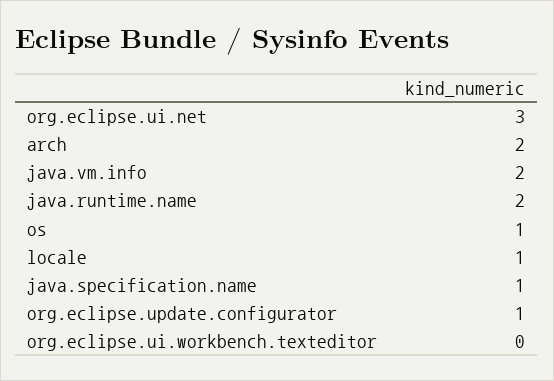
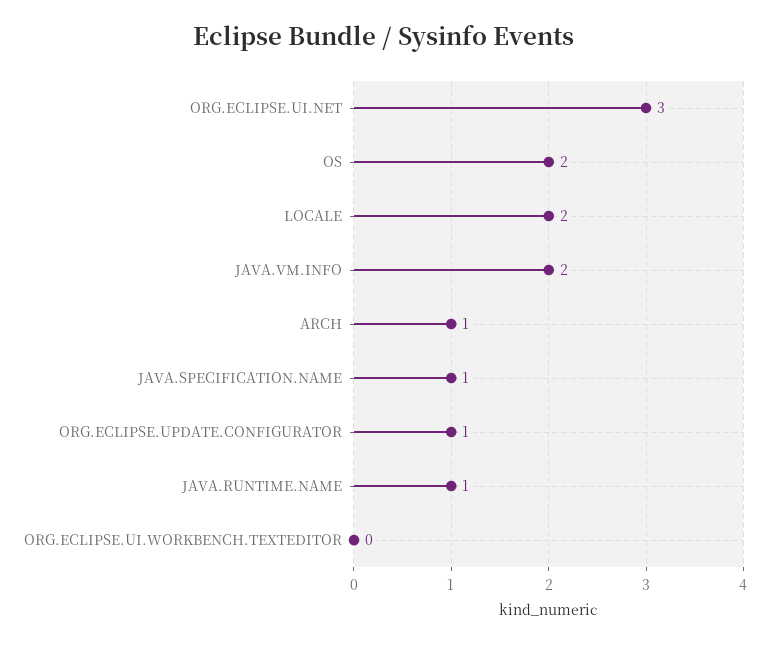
arch: 2 -> 1
java.runtime.name: 2 -> 1
os: 1 -> 2
locale: 1 -> 2

